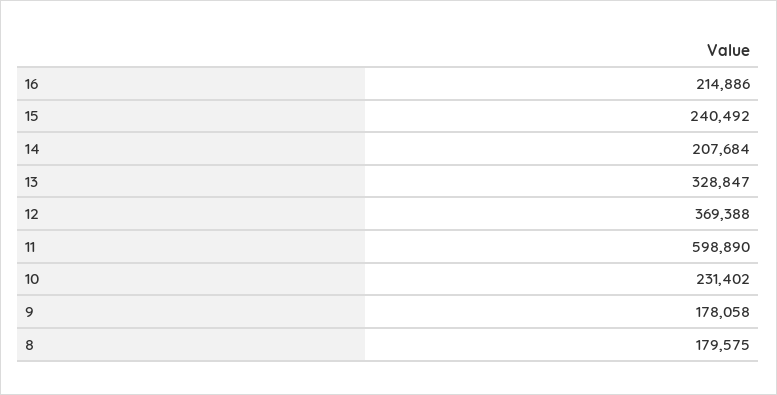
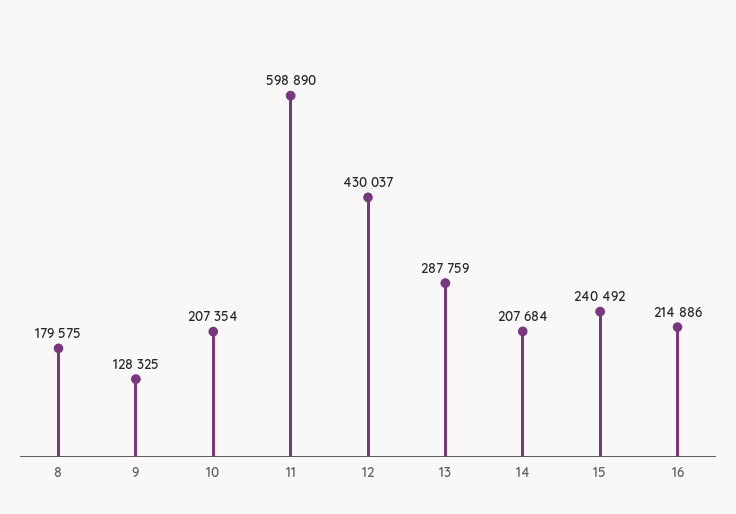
13: 328847 -> 287759
12: 369388 -> 430037
10: 231402 -> 207354
9: 178058 -> 128325

